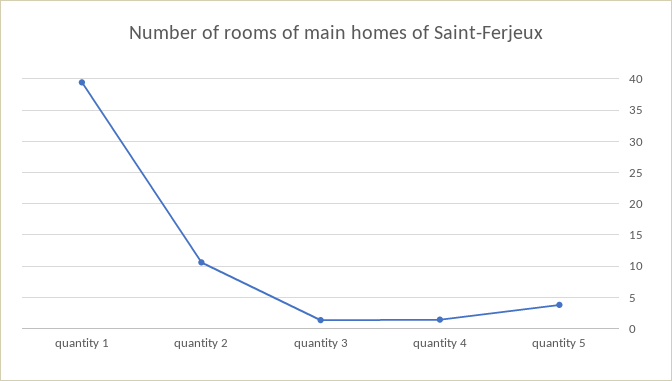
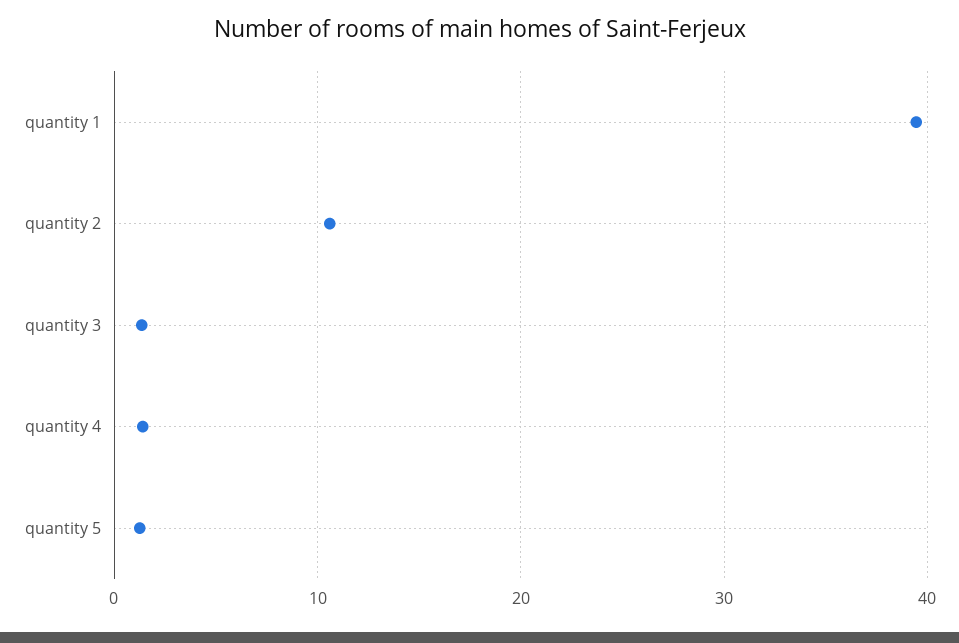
quantity 5: 4 -> 1

